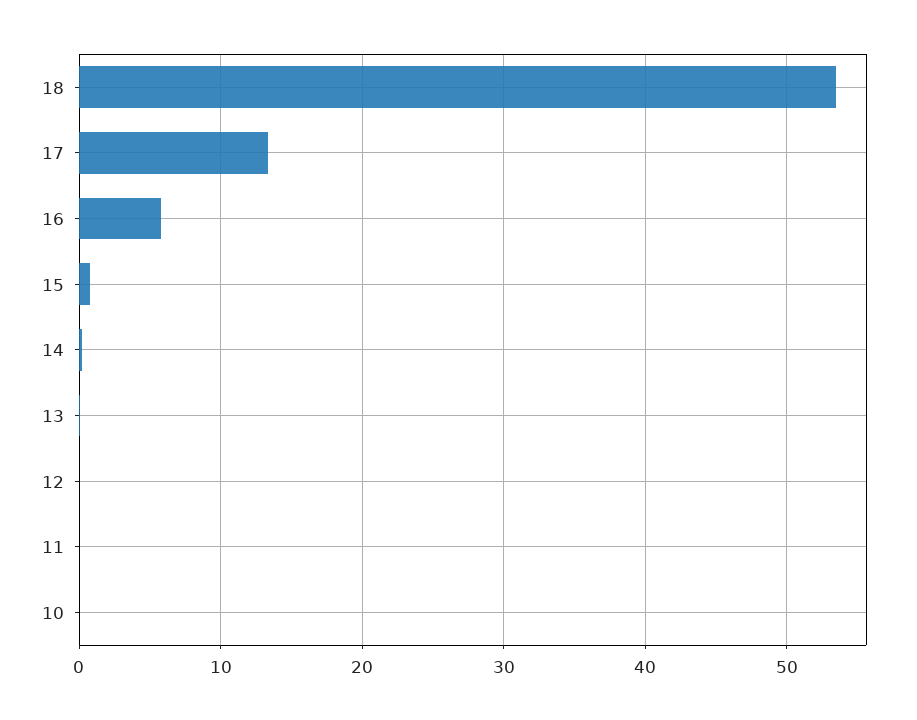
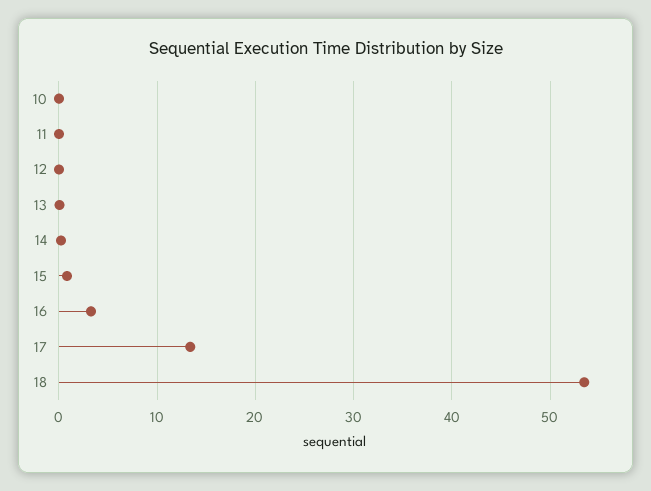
16: 6 -> 3

